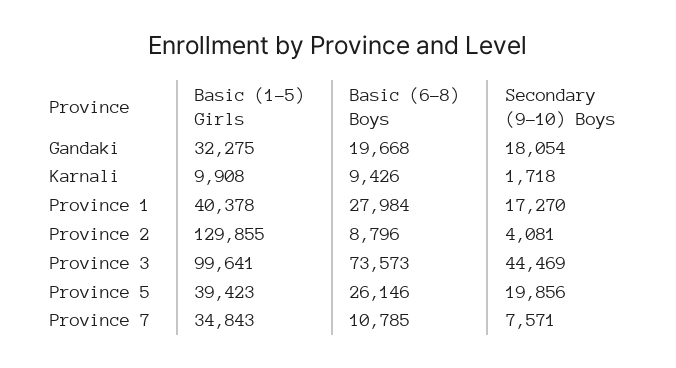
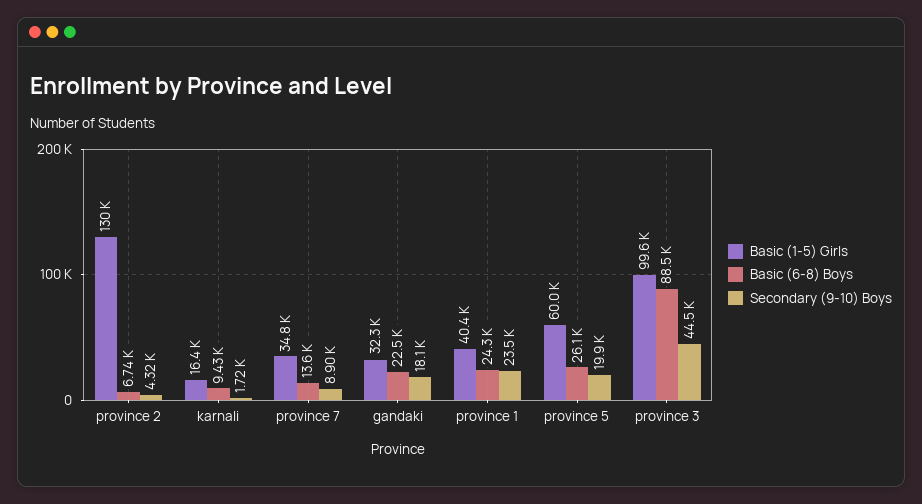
Basic (6-8) Boys, Gandaki: 19668 -> 22500
Basic (1-5) Girls, Karnali: 9908 -> 16400
Basic (6-8) Boys, Province 1: 27984 -> 24300
Secondary (9-10) Boys, Province 1: 17270 -> 23500
Basic (6-8) Boys, Province 2: 8796 -> 6740
Secondary (9-10) Boys, Province 2: 4081 -> 4320
Basic (6-8) Boys, Province 3: 73573 -> 88500
Basic (1-5) Girls, Province 5: 39423 -> 60000
Basic (6-8) Boys, Province 7: 10785 -> 13600
Secondary (9-10) Boys, Province 7: 7571 -> 8900

